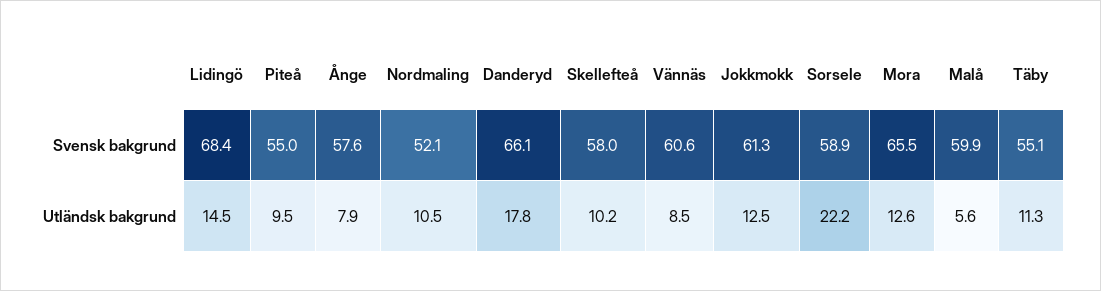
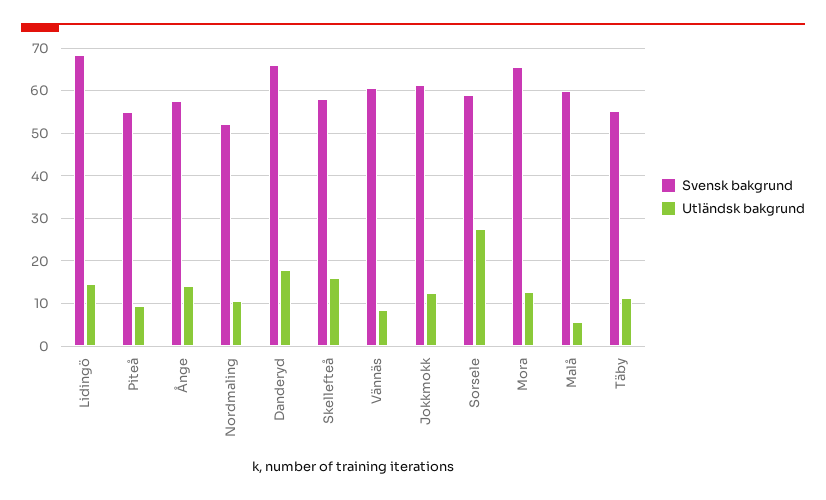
Utländsk bakgrund, Ånge: 7.9 -> 14
Utländsk bakgrund, Skellefteå: 10.2 -> 16
Utländsk bakgrund, Sorsele: 22.2 -> 28

